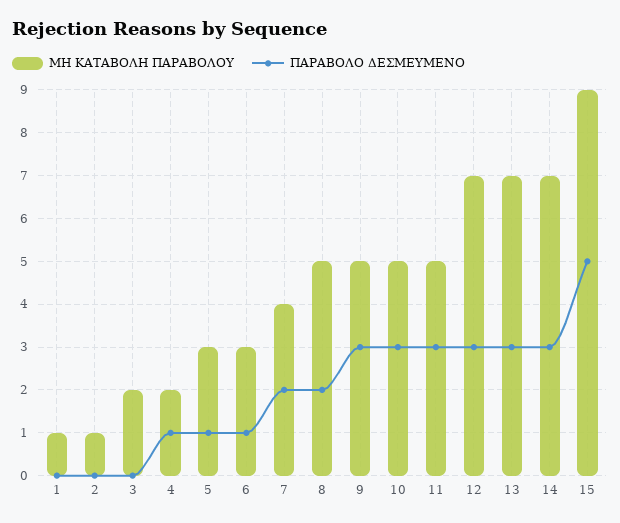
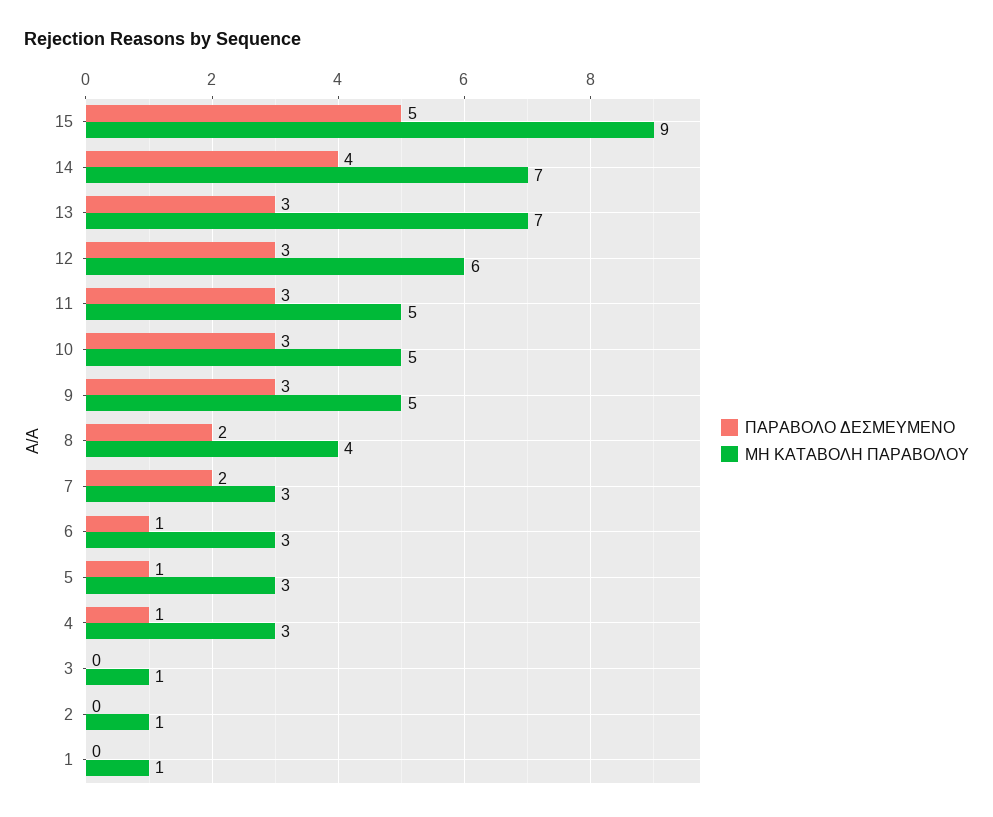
ΜΗ ΚΑΤΑΒΟΛΗ ΠΑΡΑΒΟΛΟΥ, 3: 2 -> 1
ΜΗ ΚΑΤΑΒΟΛΗ ΠΑΡΑΒΟΛΟΥ, 4: 2 -> 3
ΜΗ ΚΑΤΑΒΟΛΗ ΠΑΡΑΒΟΛΟΥ, 7: 4 -> 3
ΜΗ ΚΑΤΑΒΟΛΗ ΠΑΡΑΒΟΛΟΥ, 8: 5 -> 4
ΜΗ ΚΑΤΑΒΟΛΗ ΠΑΡΑΒΟΛΟΥ, 12: 7 -> 6
ΠΑΡΑΒΟΛΟ ΔΕΣΜΕΥΜΕΝΟ, 14: 3 -> 4

